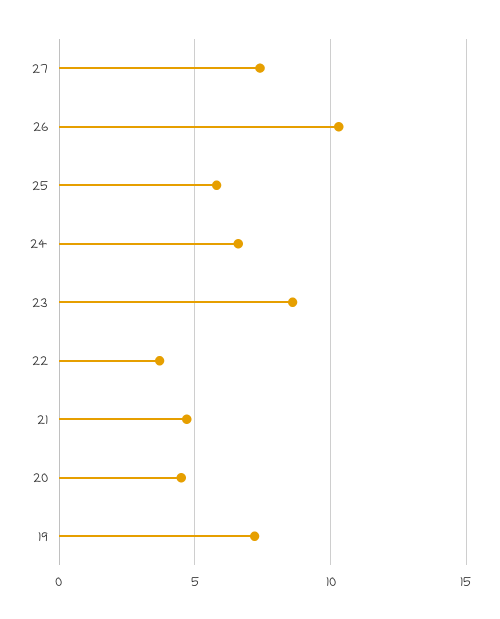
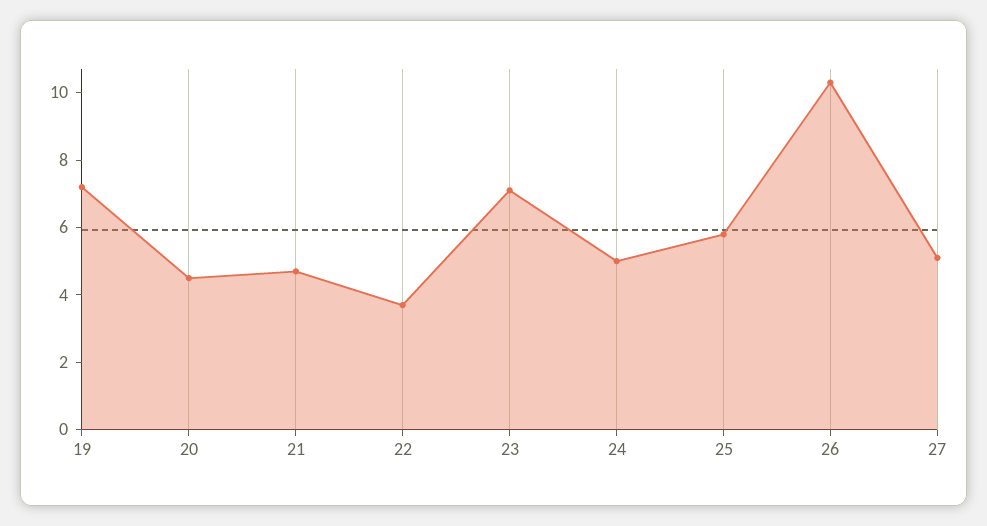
27: 7.5 -> 5
24: 6.5 -> 5
23: 8.5 -> 7

